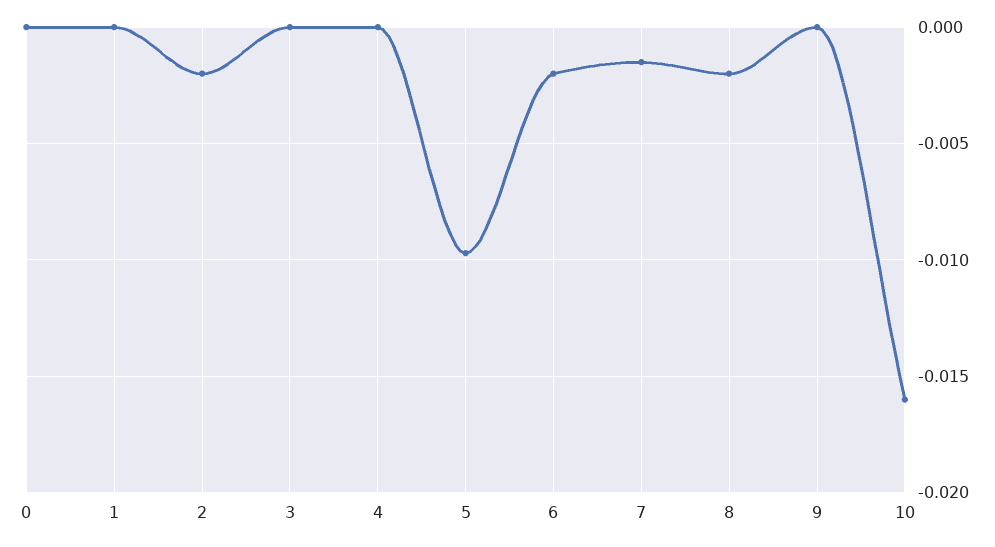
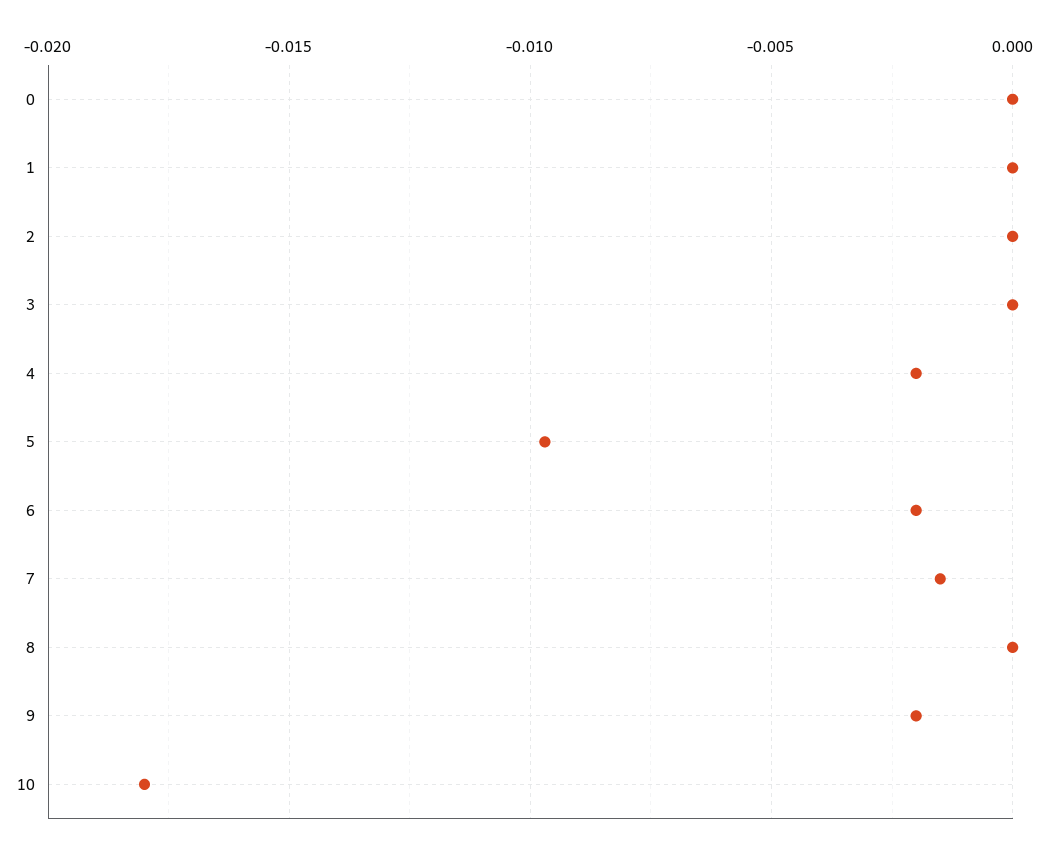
2: -0.002 -> 0
4: 0 -> -0.002
8: -0.002 -> 0
9: 0 -> -0.002
10: -0.016 -> -0.018

